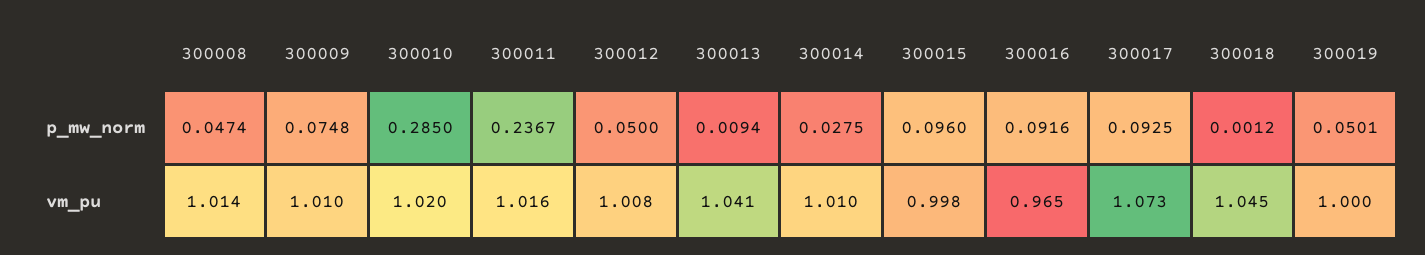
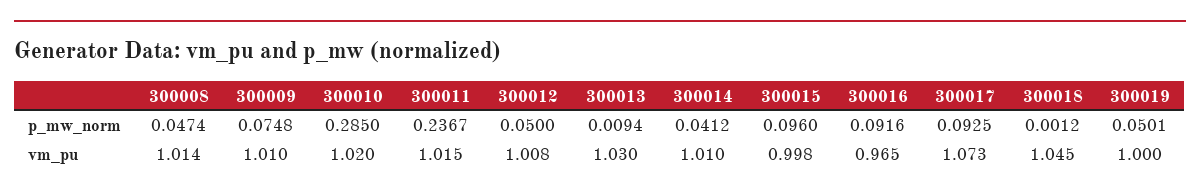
300014, p_mw_norm: 0.0275 -> 0.0412
300011, vm_pu: 1.016 -> 1.015
300013, vm_pu: 1.041 -> 1.03

